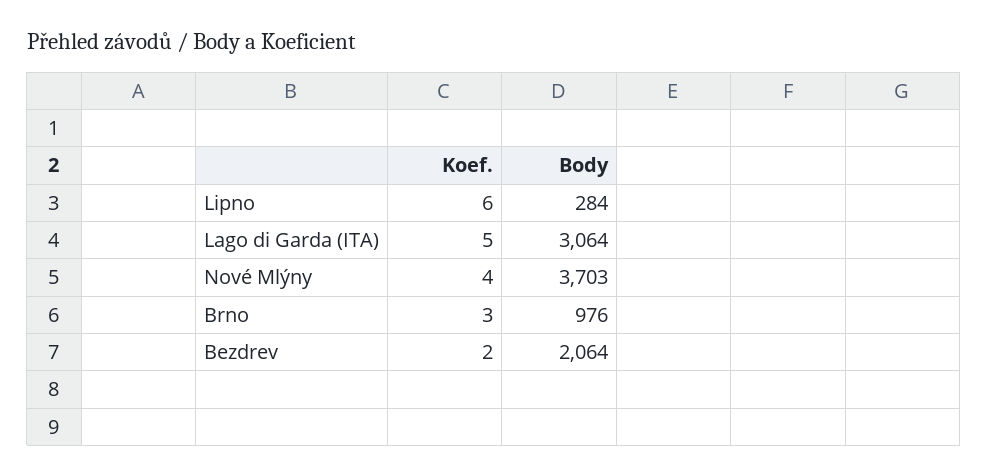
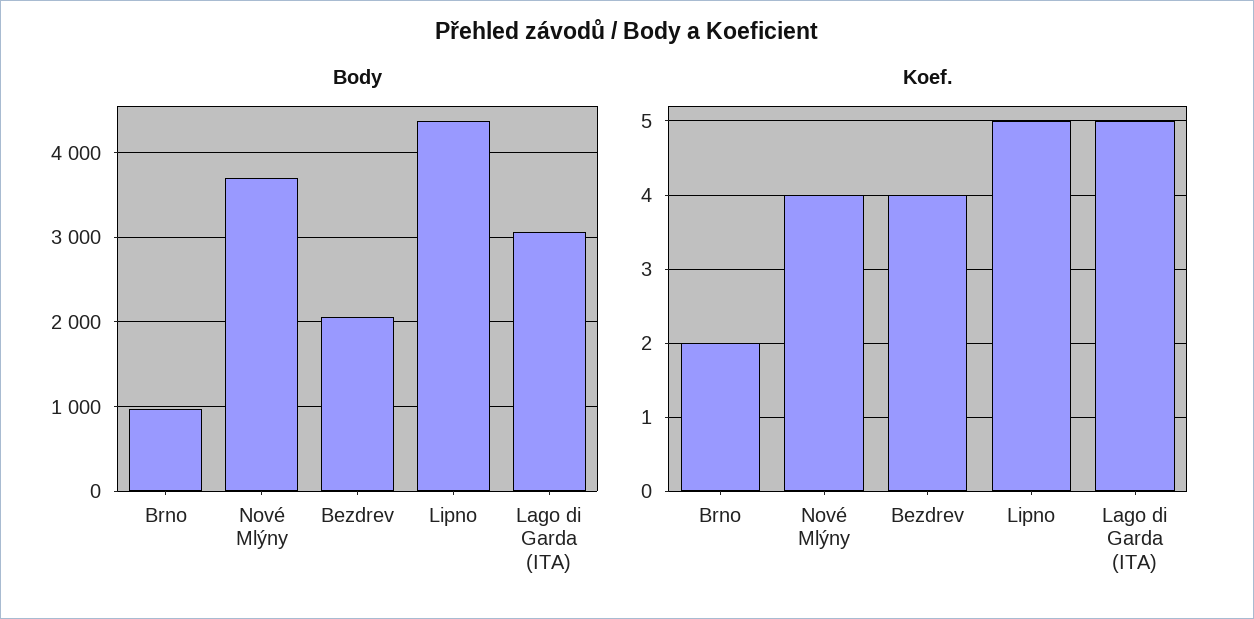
Koef., Lipno: 6 -> 5
Body, Lipno: 284 -> 4400
Koef., Brno: 3 -> 2
Koef., Bezdrev: 2 -> 4

